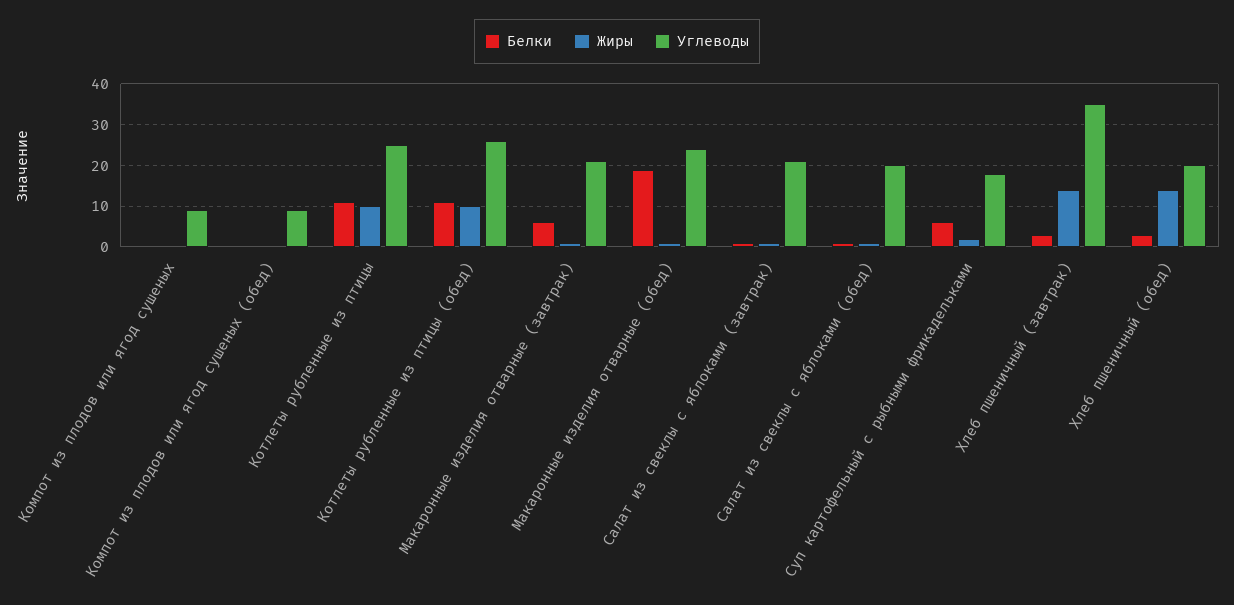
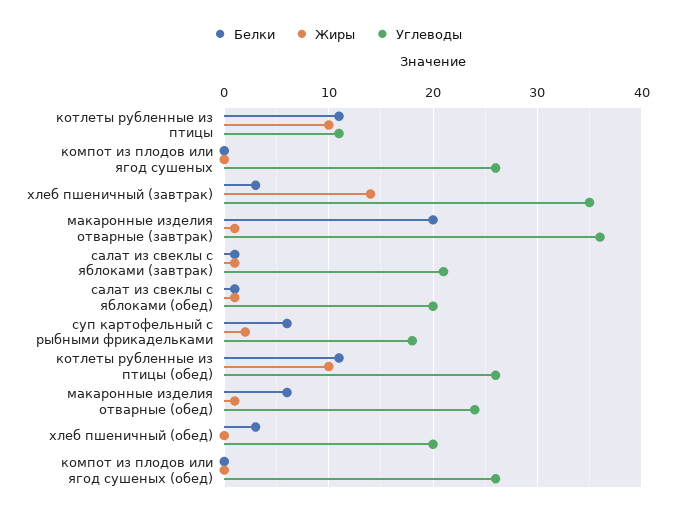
Углеводы, Компот из плодов или ягод сушеных: 10 -> 26
Углеводы, Компот из плодов или ягод сушеных (обед): 10 -> 26
Углеводы, Котлеты рубленные из птицы: 25 -> 11
Белки, Макаронные изделия отварные (завтрак): 5 -> 20
Углеводы, Макаронные изделия отварные (завтрак): 20 -> 36
Белки, Макаронные изделия отварные (обед): 20 -> 6
Жиры, Хлеб пшеничный (обед): 15 -> 0

